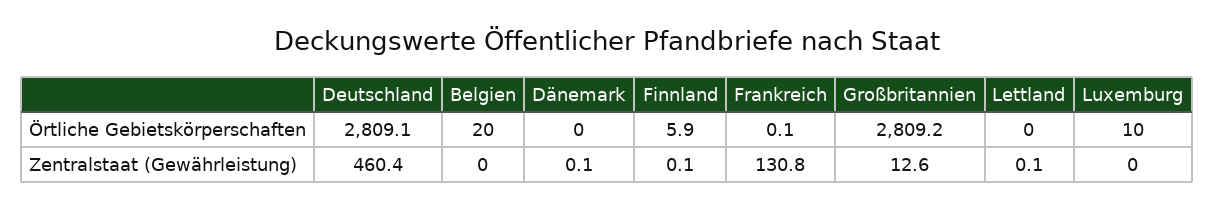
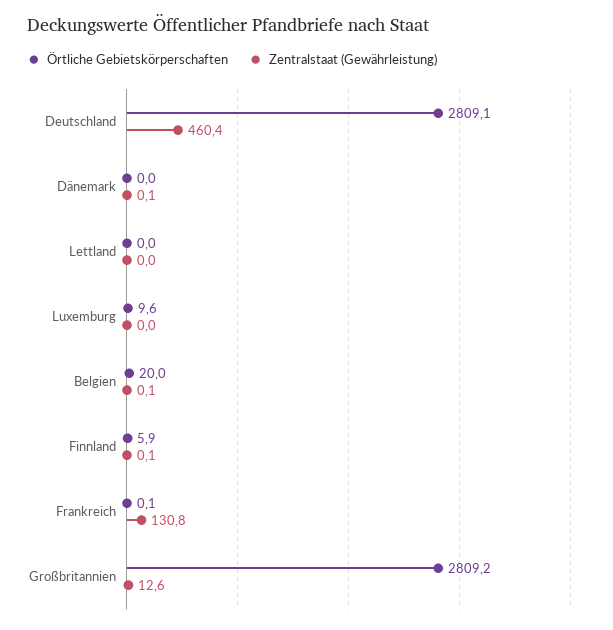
Örtliche Gebietskörperschaften, Luxemburg: 10 -> 9.6
Zentralstaat (Gewährleistung), Belgien: 0 -> 0.1
Zentralstaat (Gewährleistung), Lettland: 0.1 -> 0

